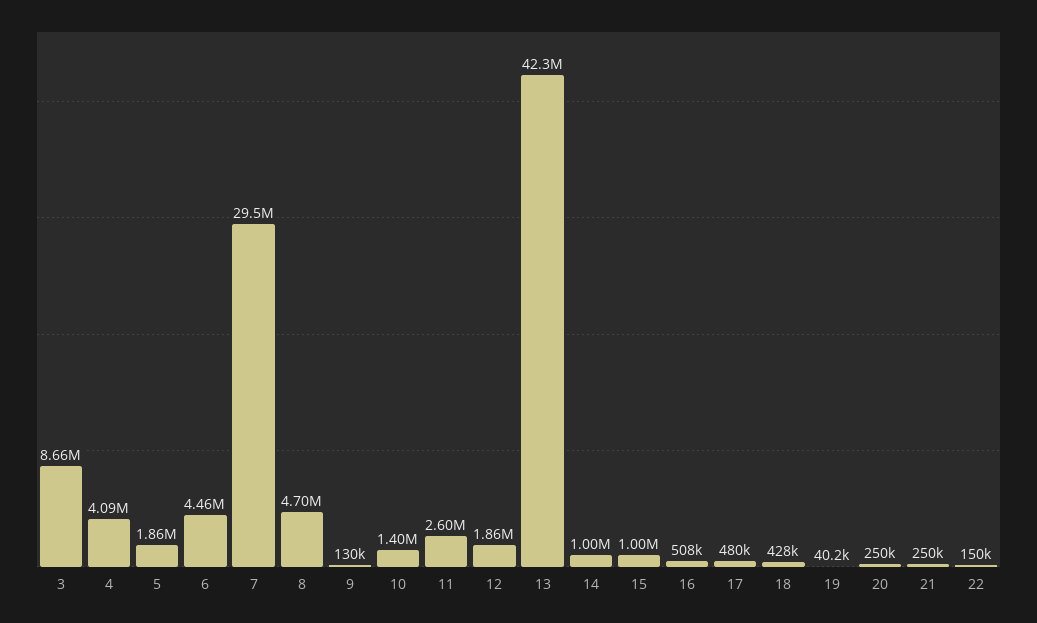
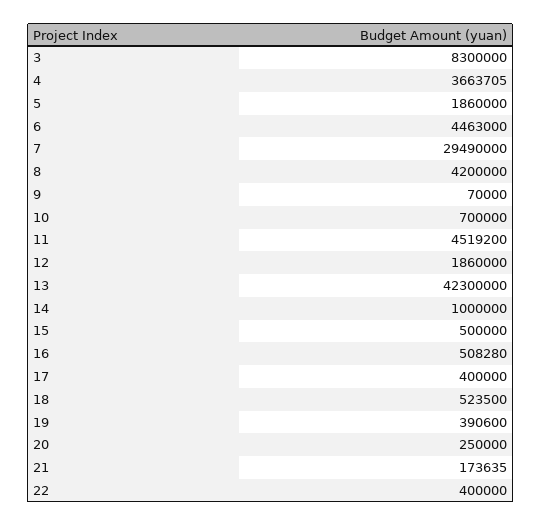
3: 8660000 -> 8300000
4: 4090000 -> 3663705
8: 4700000 -> 4200000
9: 130000 -> 70000
10: 1400000 -> 700000
11: 2600000 -> 4519200
15: 1000000 -> 500000
17: 480000 -> 400000
18: 428000 -> 523500
19: 40200 -> 390600
21: 250000 -> 173635
22: 150000 -> 400000

